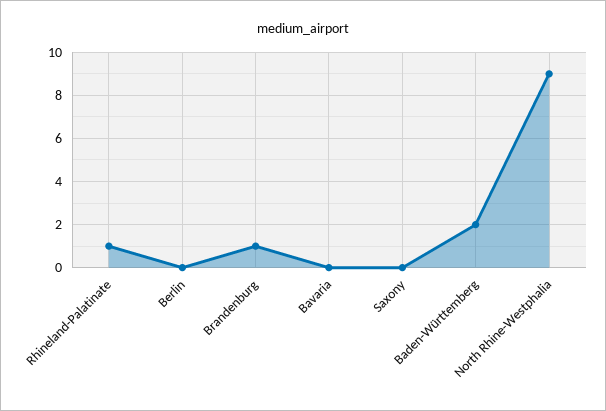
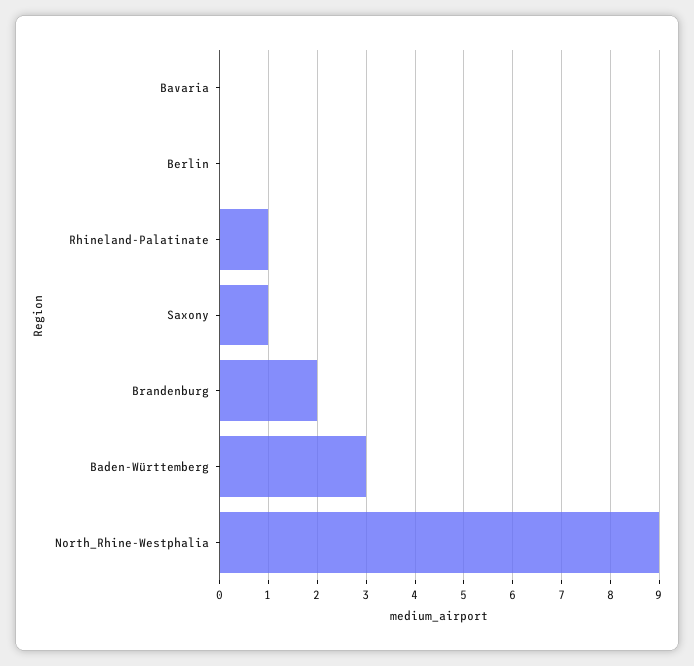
Brandenburg: 1 -> 2
Saxony: 0 -> 1
Baden-Württemberg: 2 -> 3

